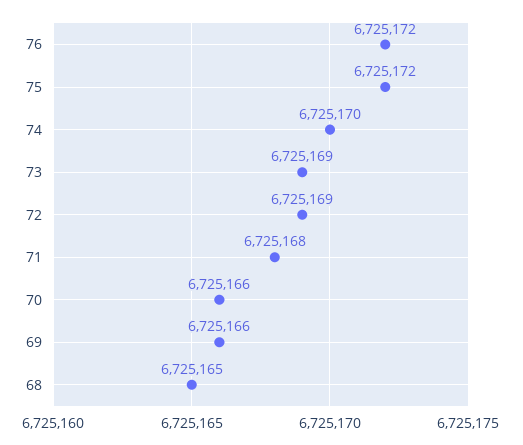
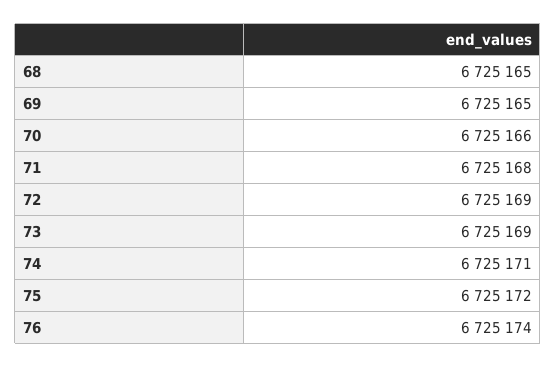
76: 6725172 -> 6725174
74: 6725170 -> 6725171
69: 6725166 -> 6725165

